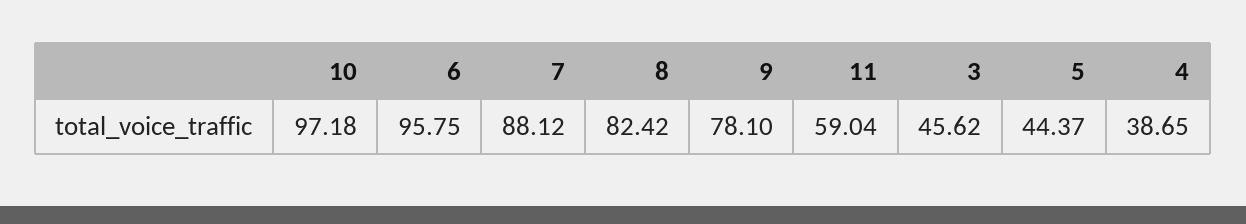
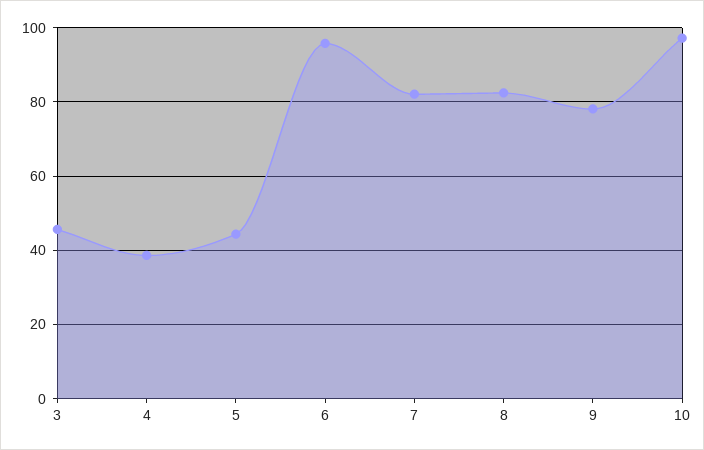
7: 88.12 -> 82
11: 59.04 -> none

